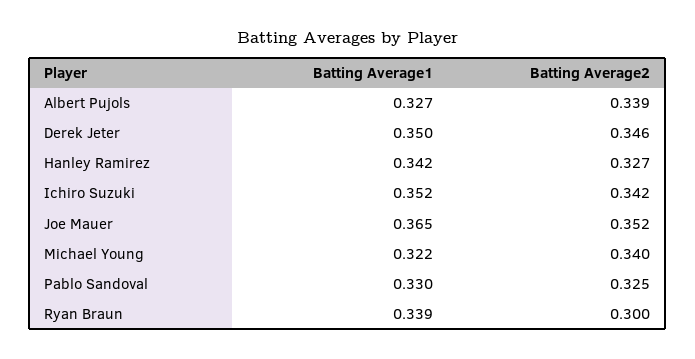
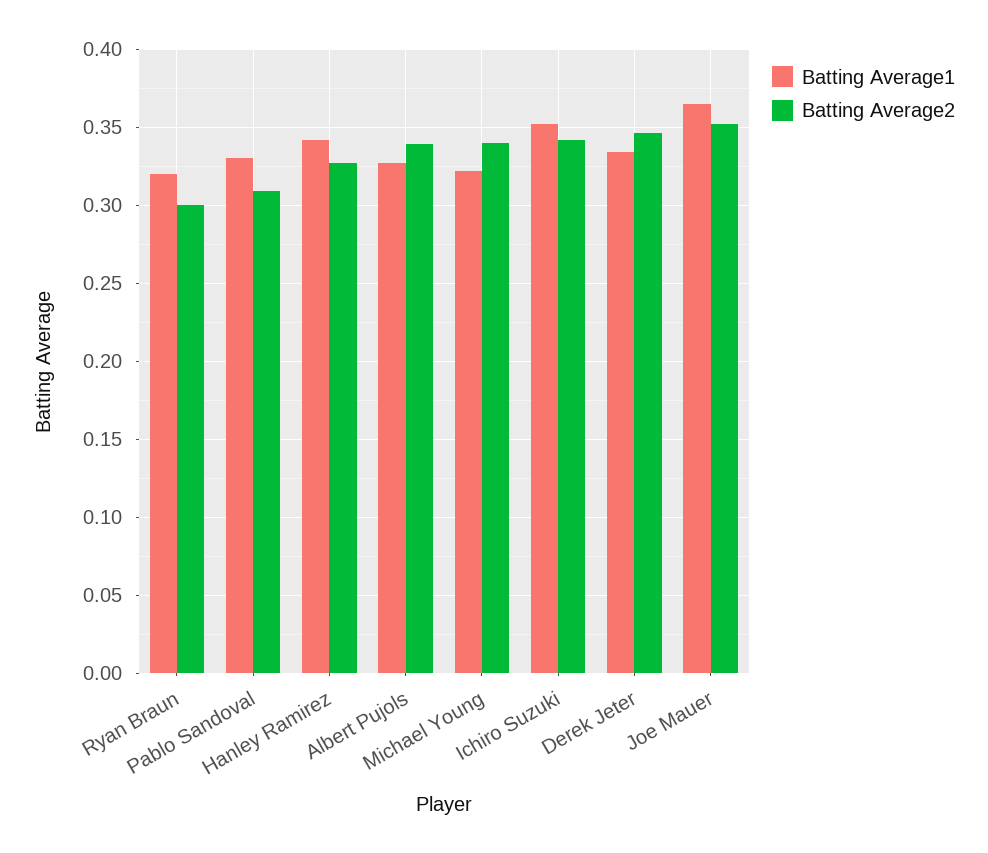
Batting Average1, Derek Jeter: 0.35 -> 0.335
Batting Average2, Pablo Sandoval: 0.325 -> 0.31
Batting Average1, Ryan Braun: 0.339 -> 0.32

